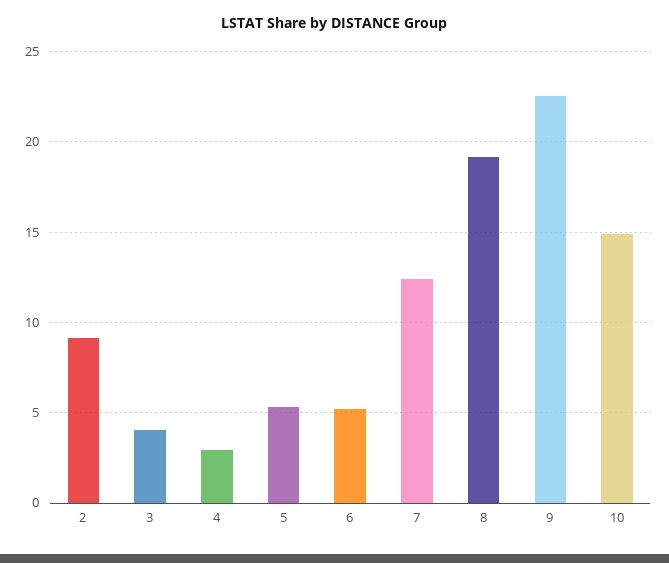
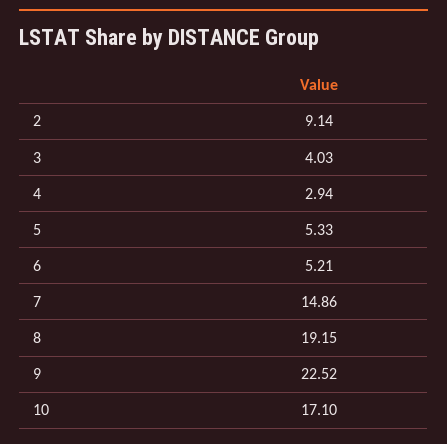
7: 12.5 -> 14.86
10: 15 -> 17.1

